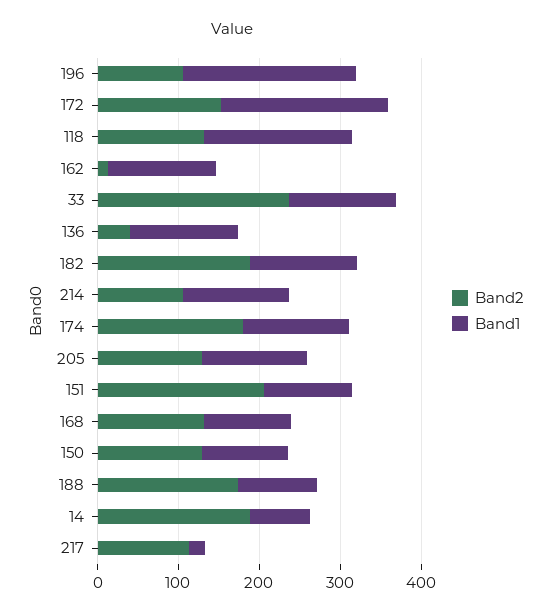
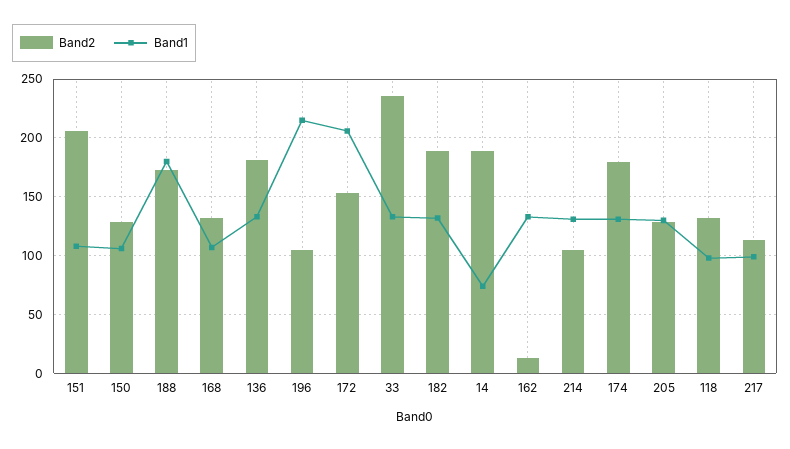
Band1, 118: 180 -> 100
Band2, 136: 40 -> 180
Band1, 188: 100 -> 180
Band1, 217: 20 -> 100

